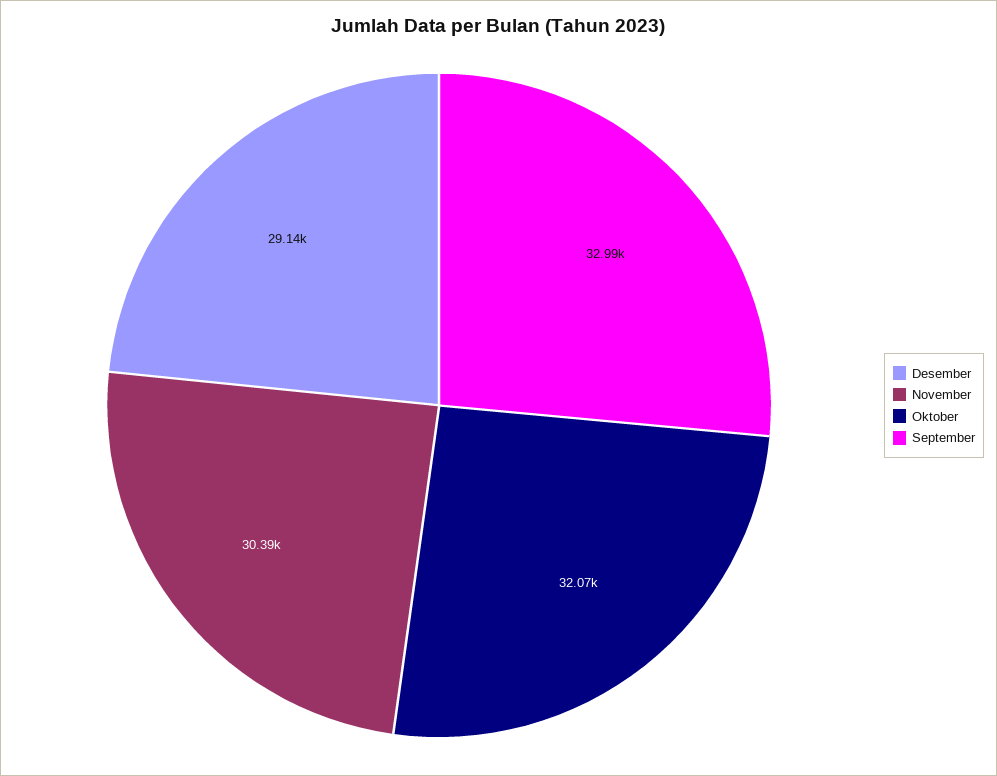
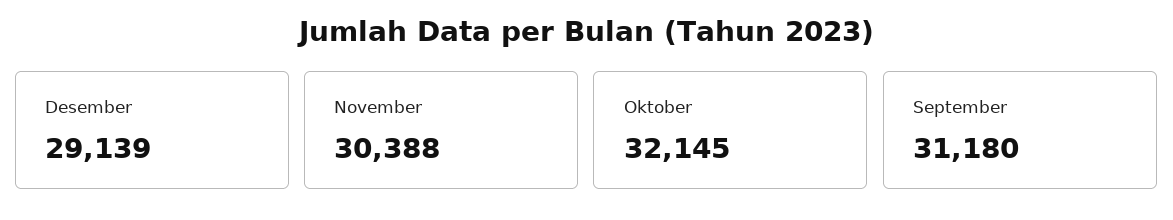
Oktober: 32070 -> 32145
September: 32990 -> 31180

